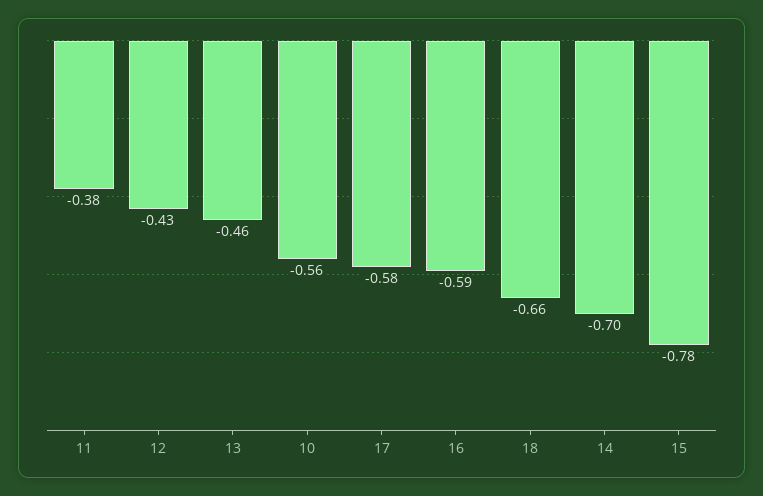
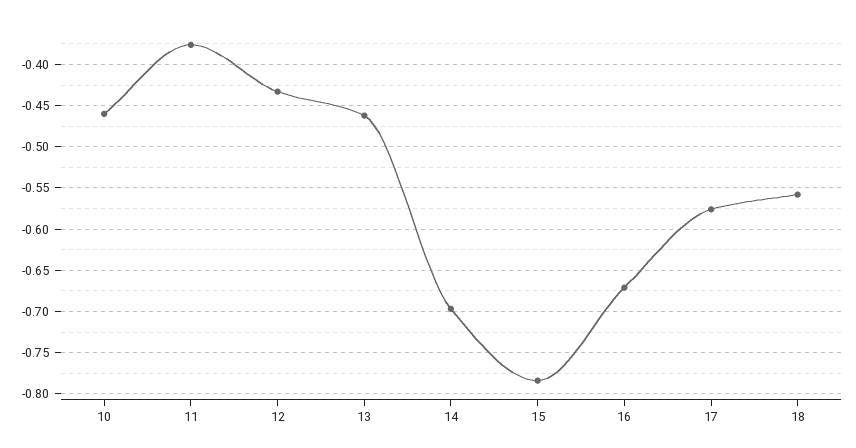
10: -0.56 -> -0.46
16: -0.59 -> -0.67
18: -0.66 -> -0.56

